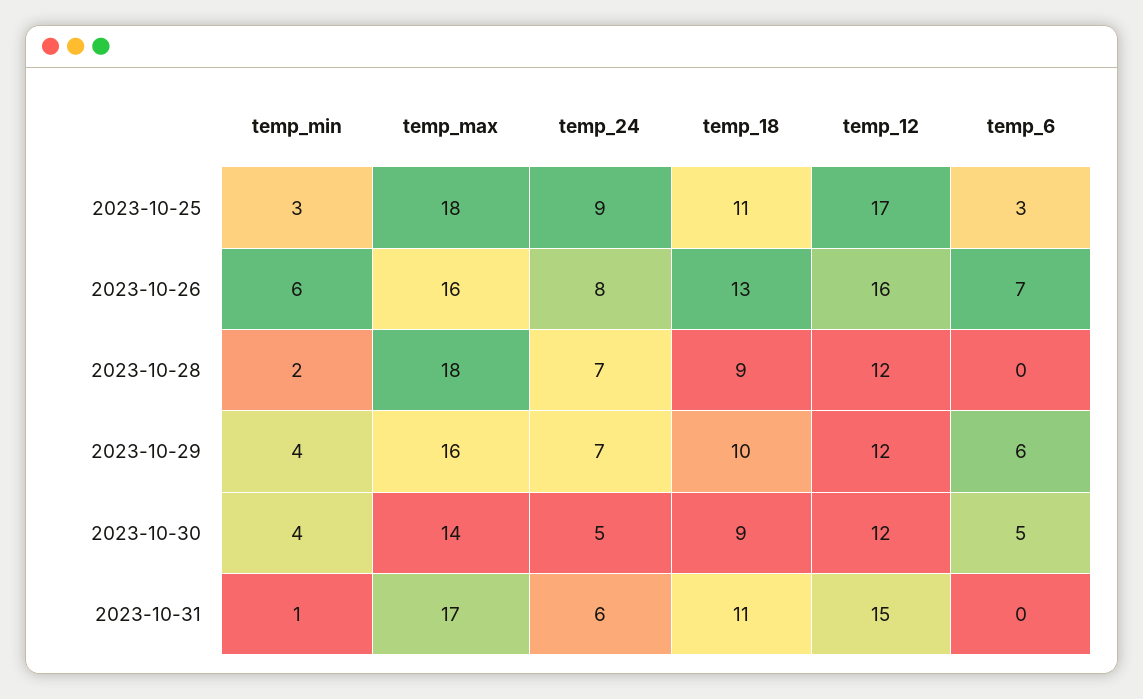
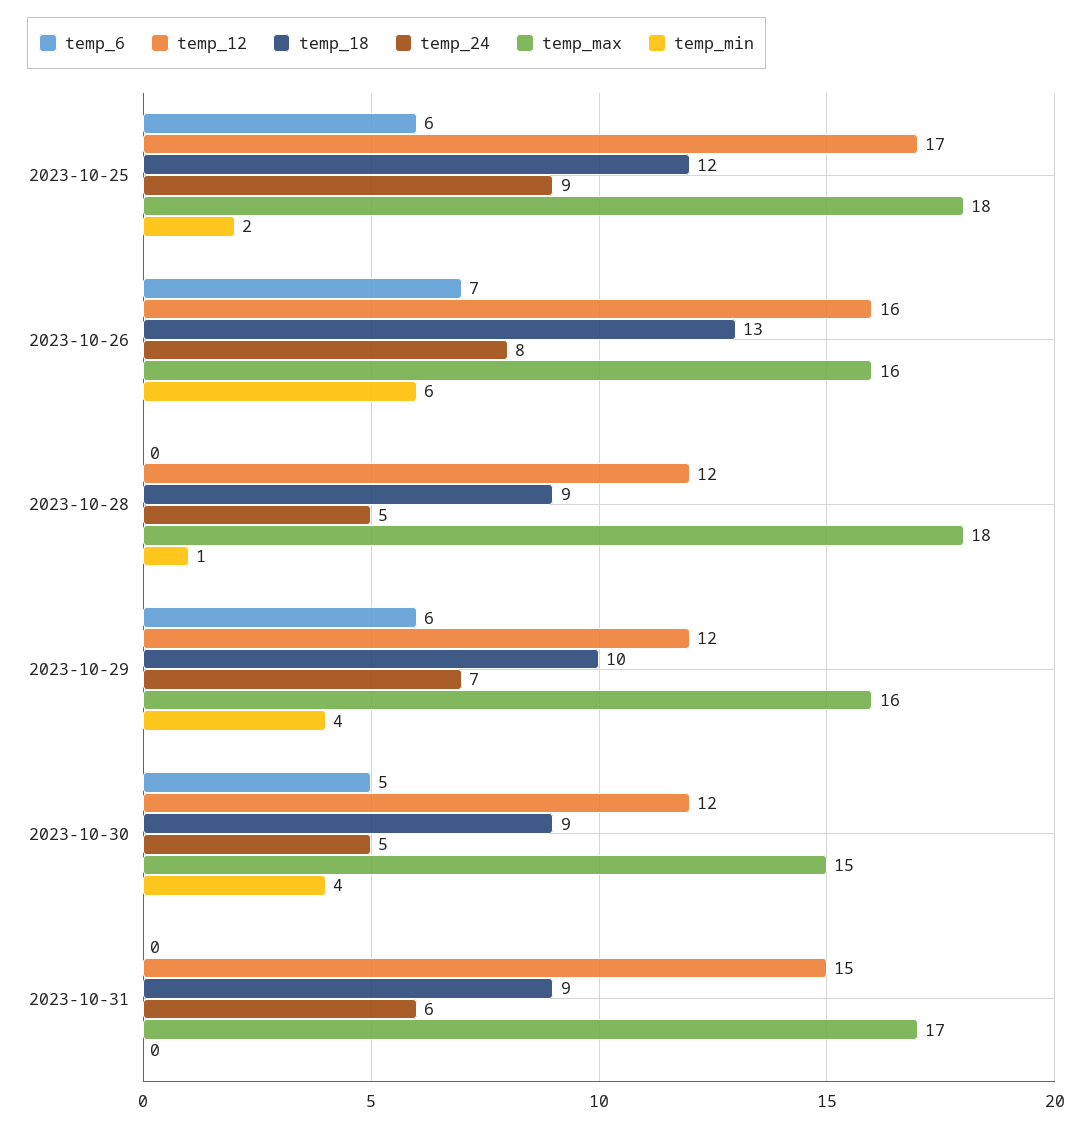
temp_min, 2023-10-25: 3 -> 2
temp_18, 2023-10-25: 11 -> 12
temp_6, 2023-10-25: 3 -> 6
temp_min, 2023-10-28: 2 -> 1
temp_24, 2023-10-28: 7 -> 5
temp_max, 2023-10-30: 14 -> 15
temp_min, 2023-10-31: 1 -> 0
temp_18, 2023-10-31: 11 -> 9

